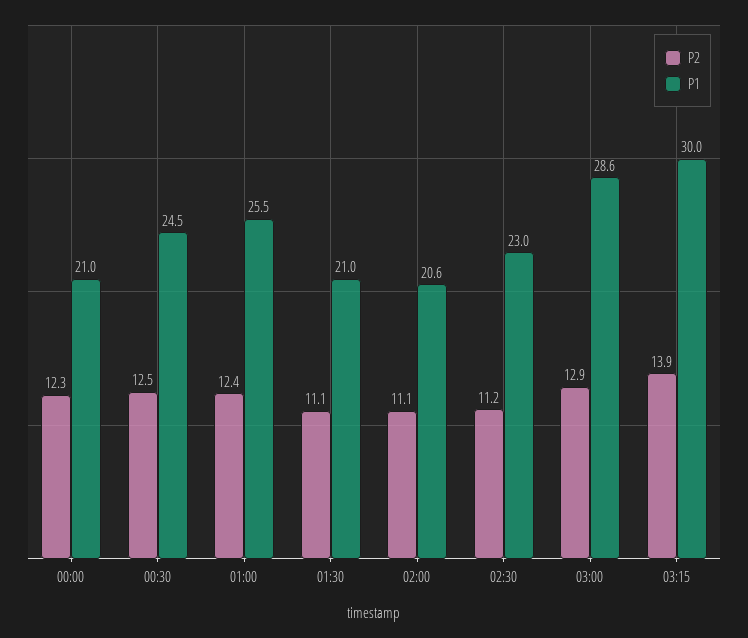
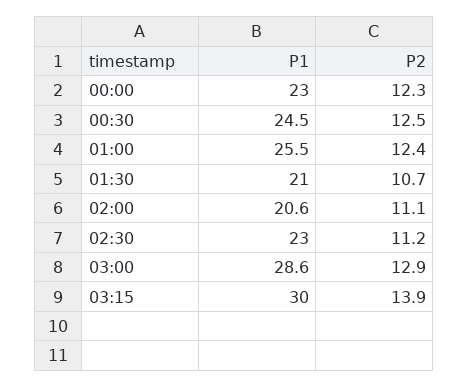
P1, 00:00: 21 -> 23
P2, 01:30: 11.1 -> 10.7

